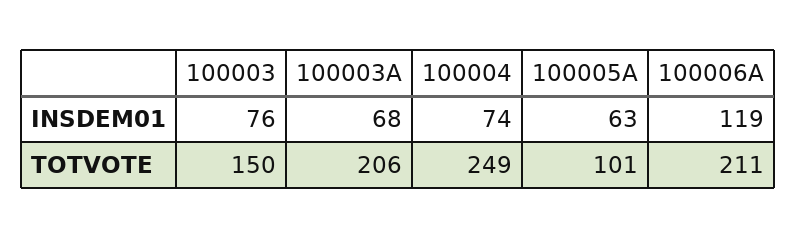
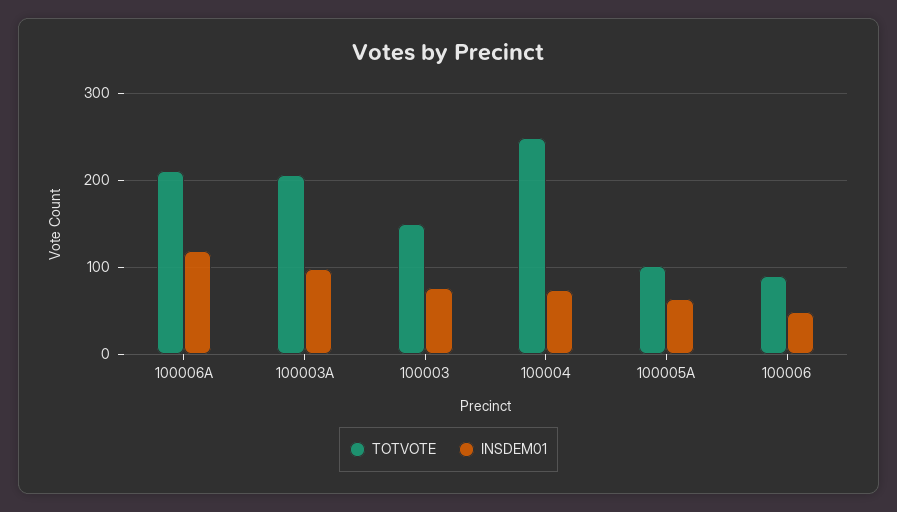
INSDEM01, 100003A: 68 -> 100
TOTVOTE, 100006: none -> 90
INSDEM01, 100006: none -> 50

